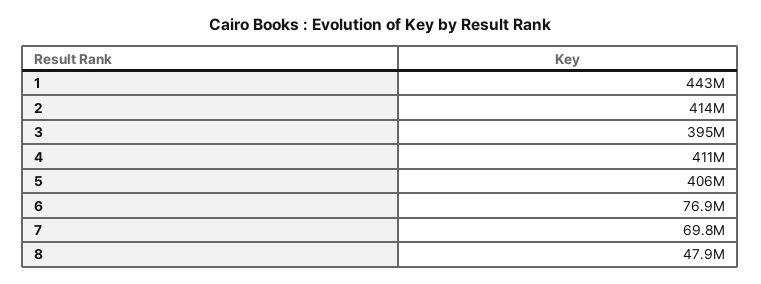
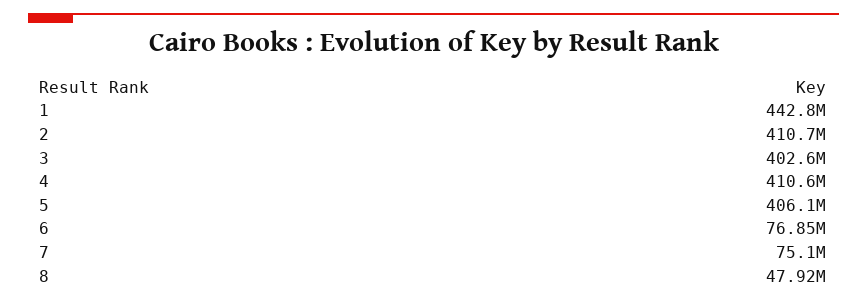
2: 414000000 -> 410700000
3: 395000000 -> 402600000
7: 69800000 -> 75100000

